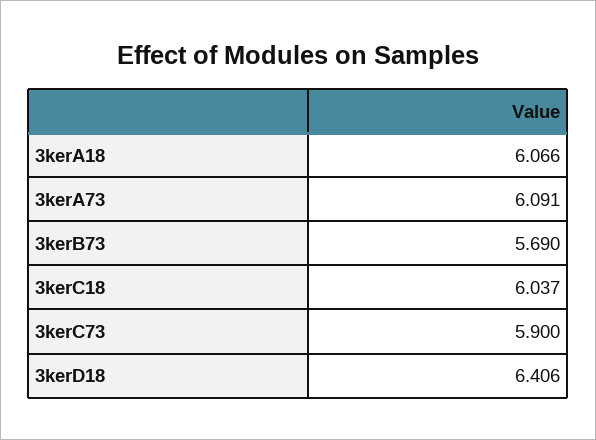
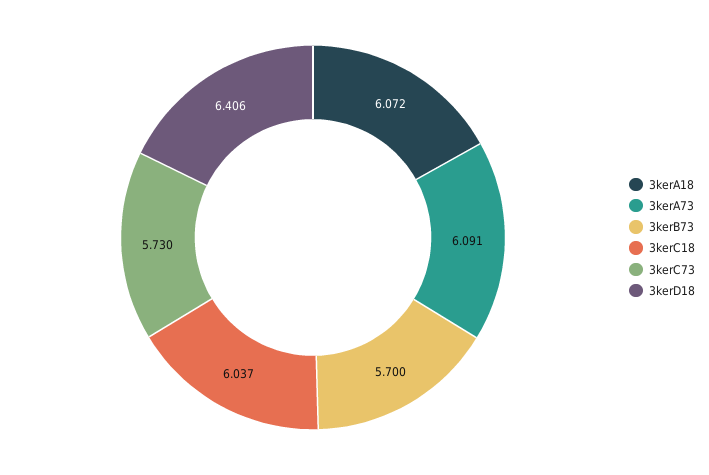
3kerA18: 6.066 -> 6.072
3kerB73: 5.69 -> 5.7
3kerC73: 5.9 -> 5.73

